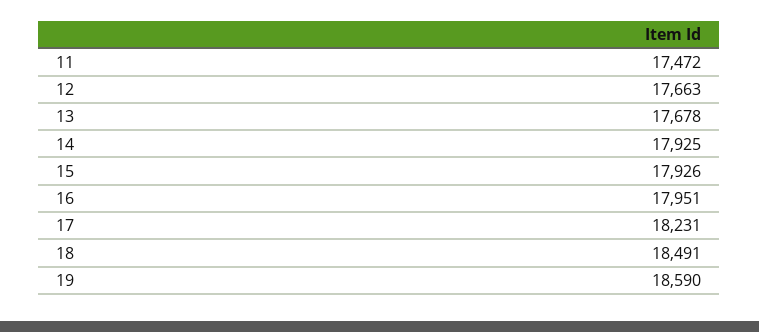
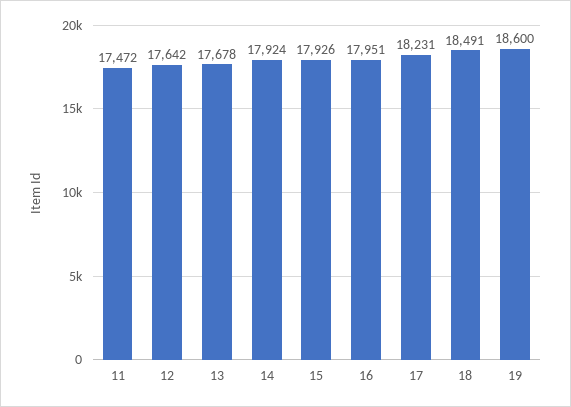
12: 17663 -> 17642
14: 17925 -> 17924
19: 18590 -> 18600

